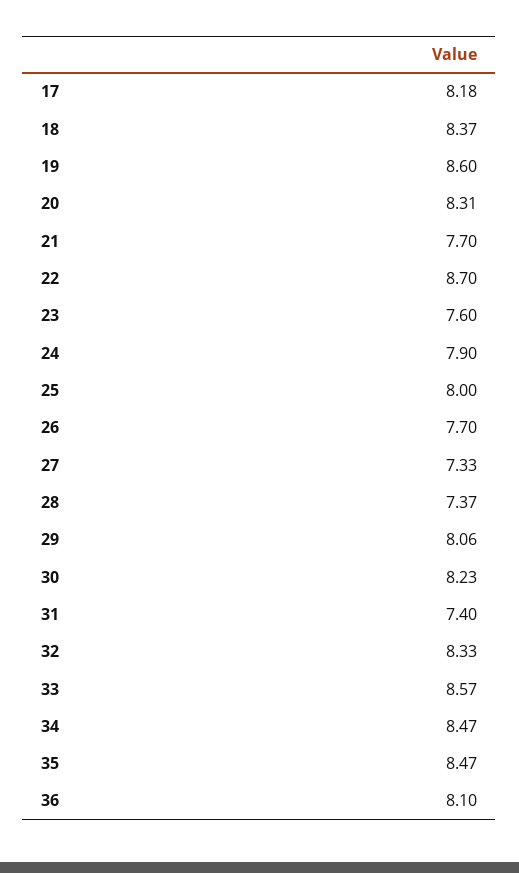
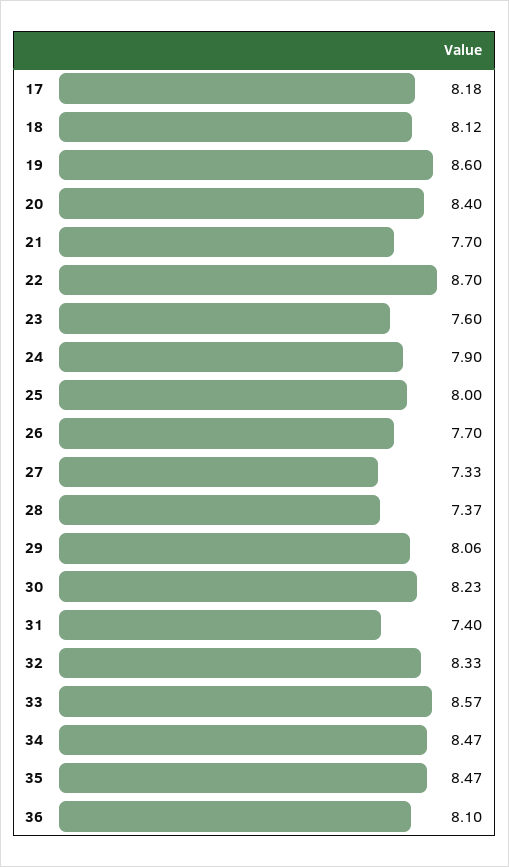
18: 8.37 -> 8.12
20: 8.31 -> 8.4

